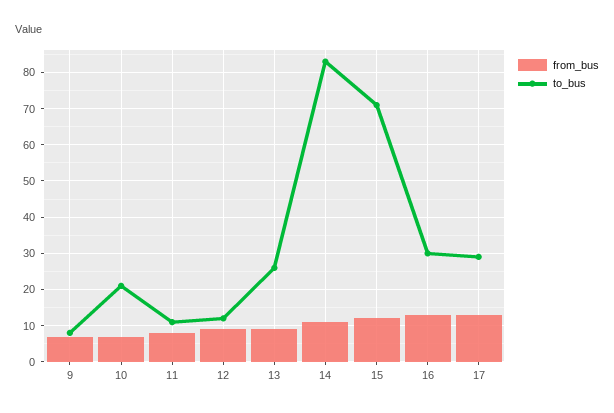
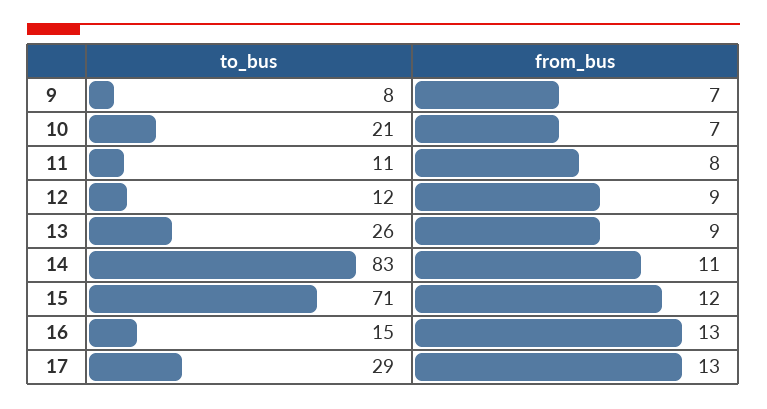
to_bus, 16: 30 -> 15

